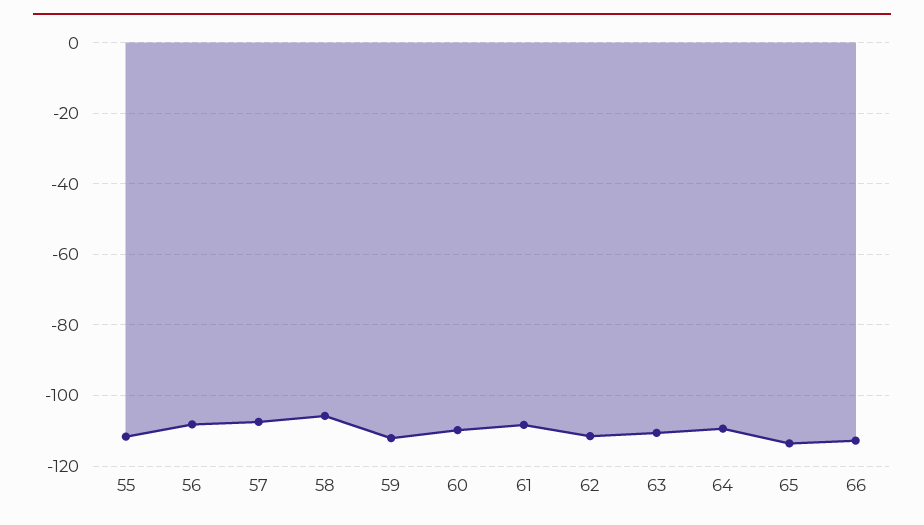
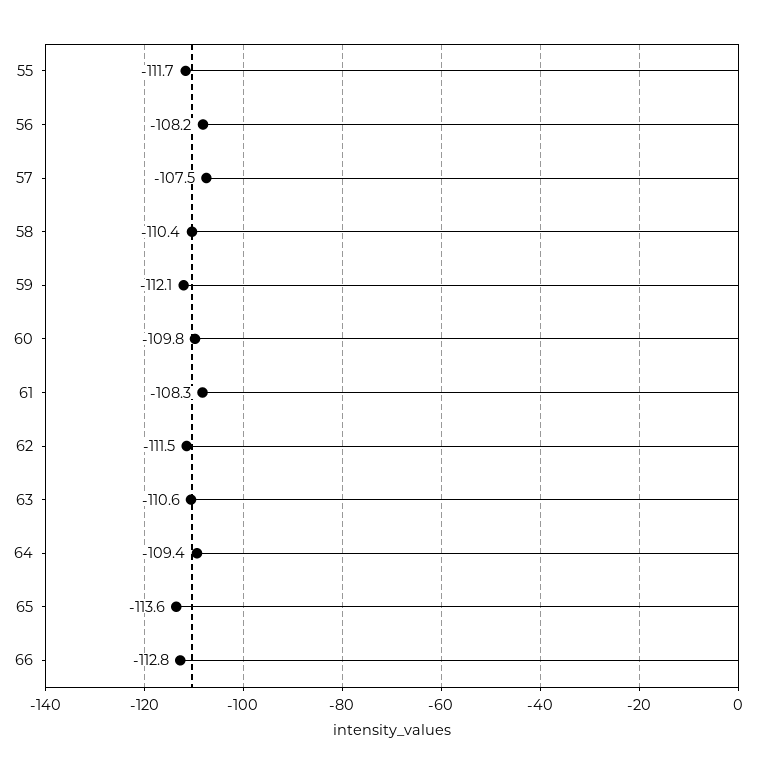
58: -106 -> -110.4

